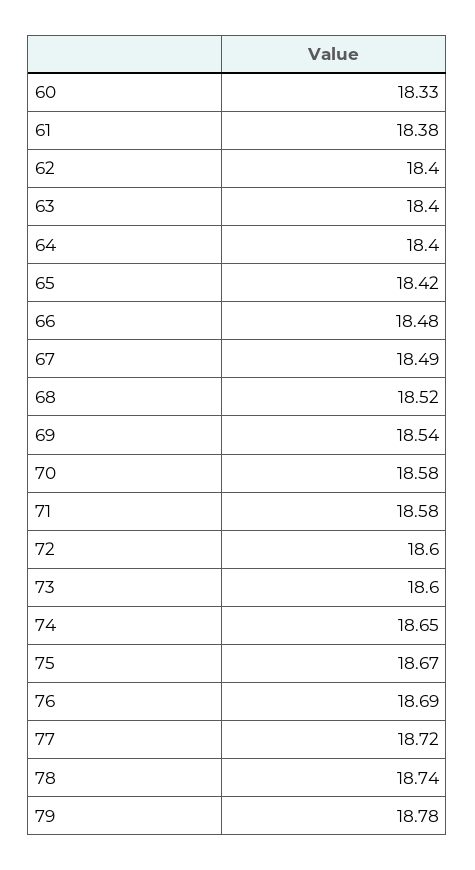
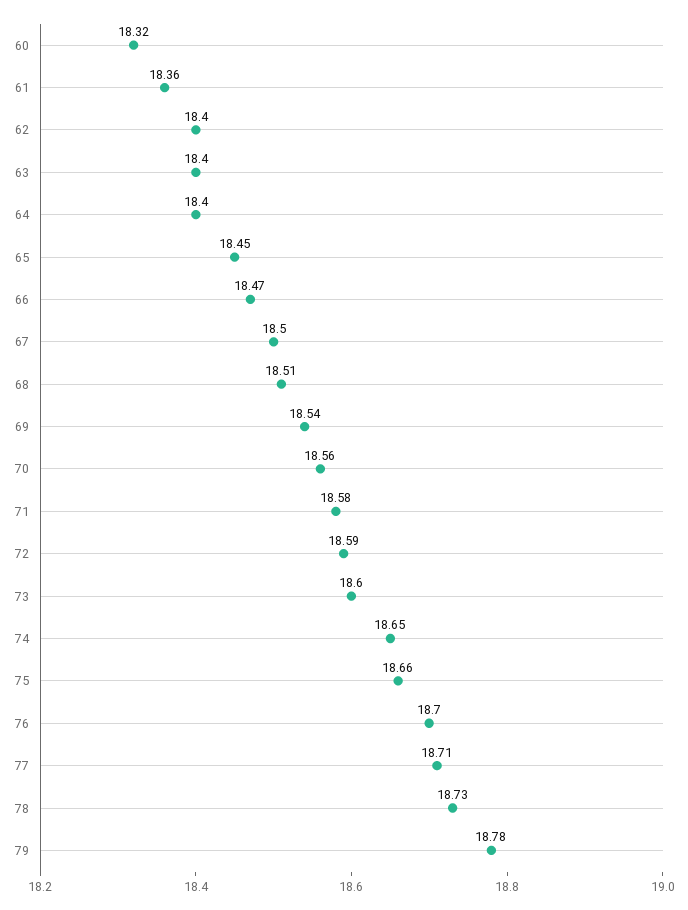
60: 18.33 -> 18.32
61: 18.38 -> 18.36
65: 18.42 -> 18.45
66: 18.48 -> 18.47
67: 18.49 -> 18.5
68: 18.52 -> 18.51
70: 18.58 -> 18.56
72: 18.6 -> 18.59
75: 18.67 -> 18.66
76: 18.69 -> 18.7
77: 18.72 -> 18.71
78: 18.74 -> 18.73

